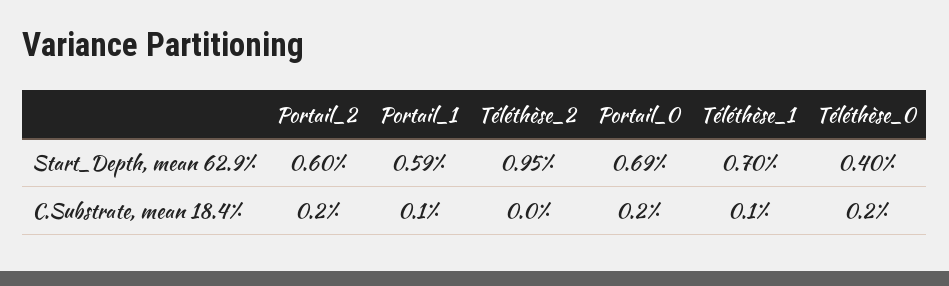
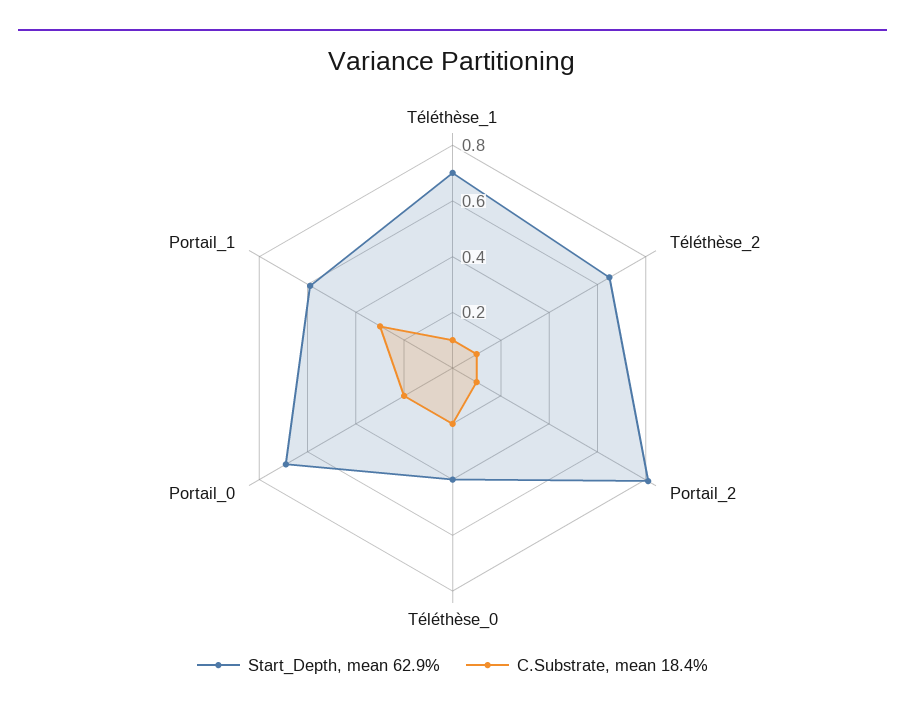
Start_Depth, mean 62.9%, Portail_2: 0.6 -> 0.8
Start_Depth, mean 62.9%, Téléthèse_2: 0.95 -> 0.65
C.Substrate, mean 18.4%, Portail_2: 0.2 -> 0.1
C.Substrate, mean 18.4%, Portail_1: 0.1 -> 0.3
C.Substrate, mean 18.4%, Téléthèse_2: 0 -> 0.1

